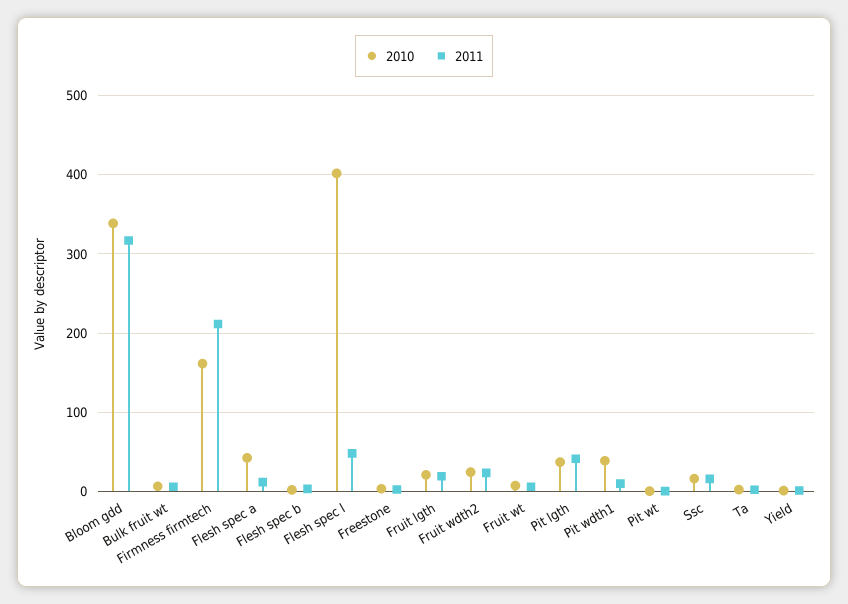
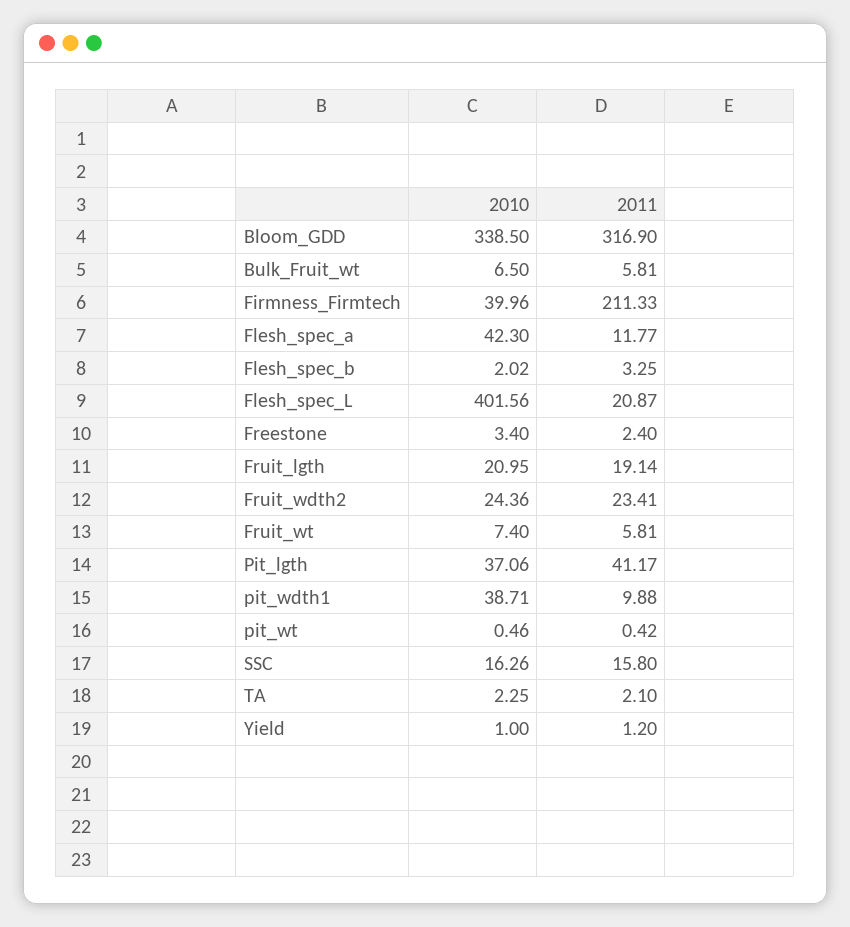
2010, Firmness firmtech: 160 -> 39.96
2011, Flesh spec l: 50 -> 20.87

